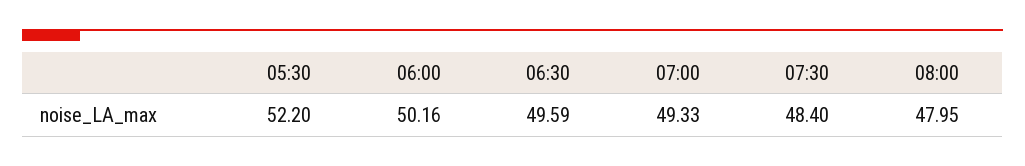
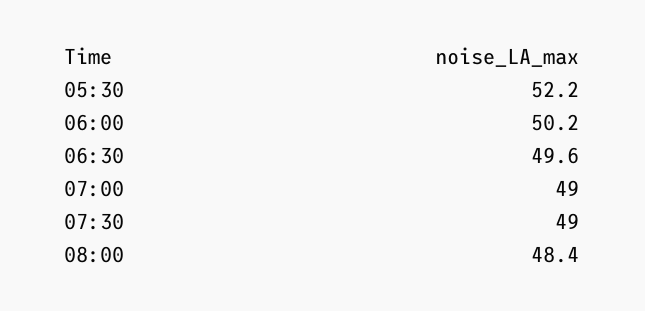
07:00: 49.33 -> 49
07:30: 48.4 -> 49
08:00: 47.95 -> 48.4

